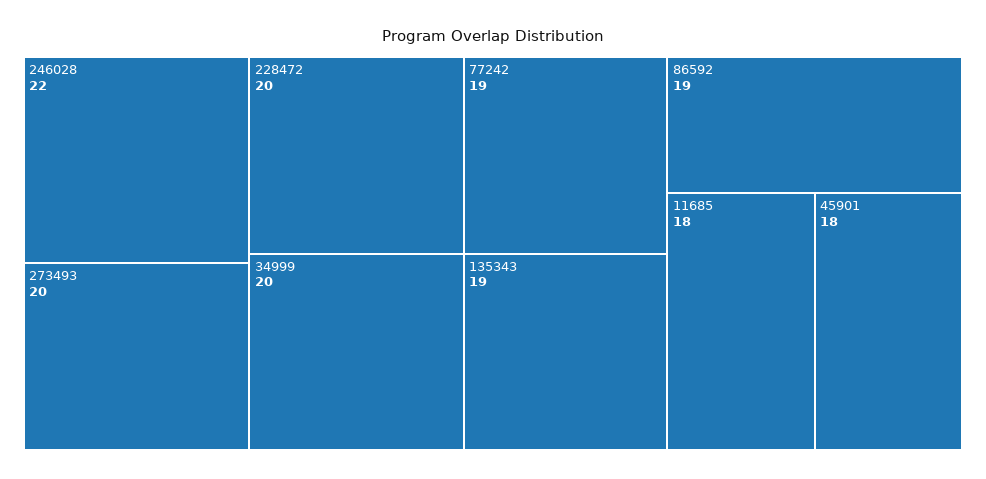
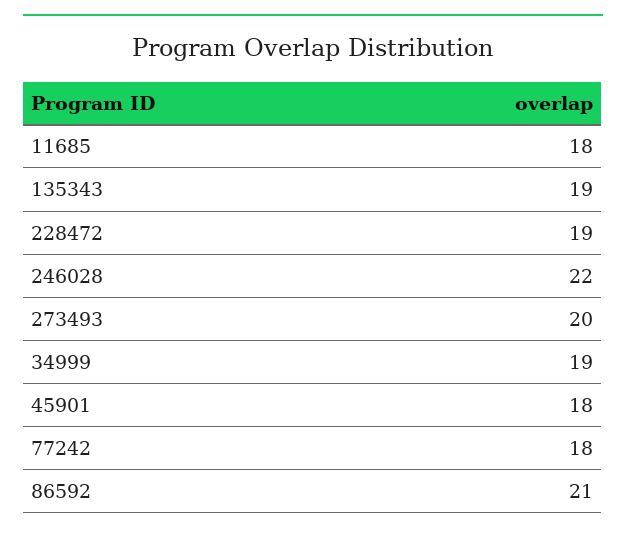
228472: 20 -> 19
34999: 20 -> 19
77242: 19 -> 18
86592: 19 -> 21

